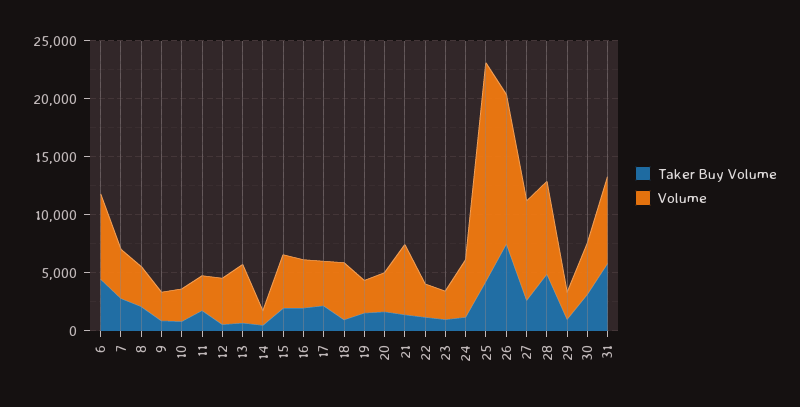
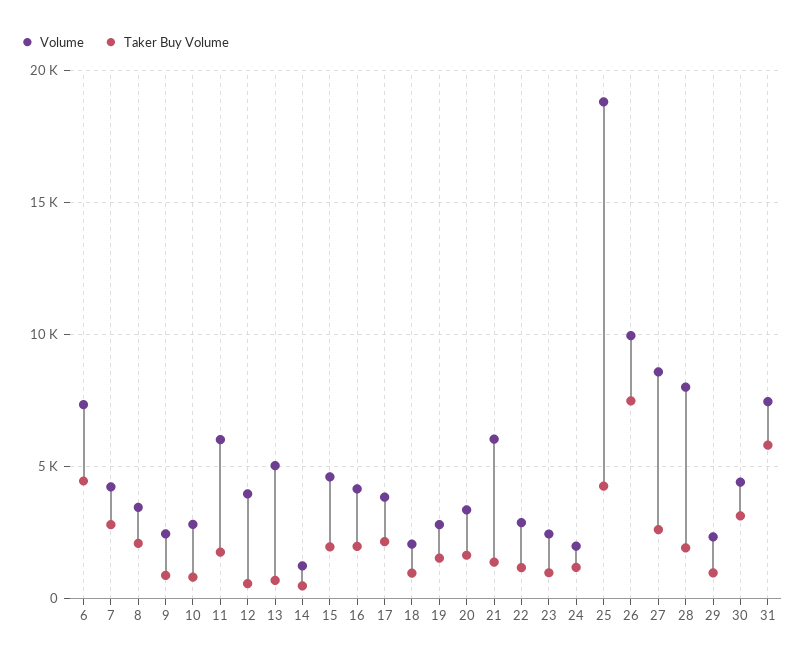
Volume, 11: 3000 -> 6000
Volume, 18: 5000 -> 2000
Volume, 24: 5000 -> 2000
Volume, 26: 13000 -> 10000
Taker Buy Volume, 28: 5000 -> 2000

